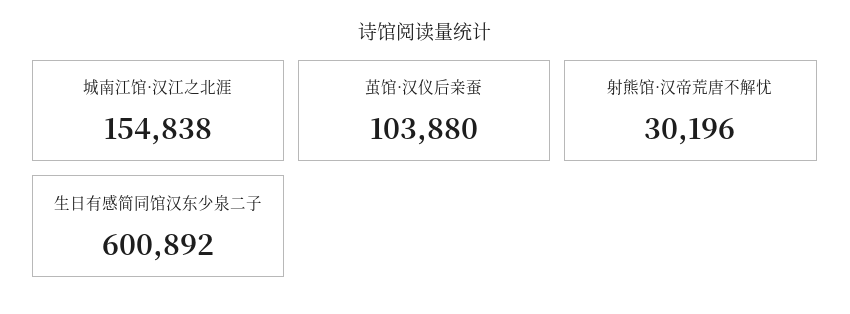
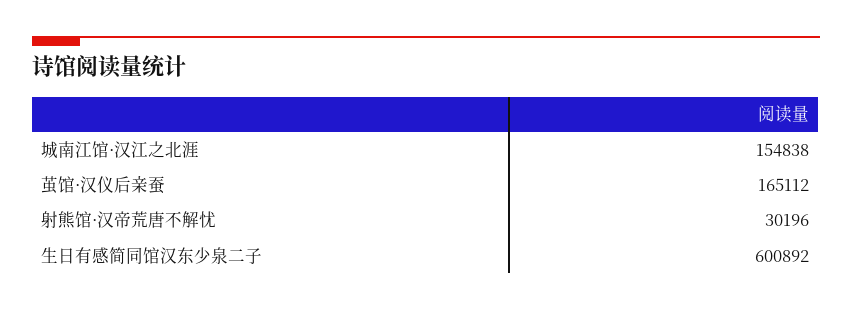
茧馆·汉仪后亲蚕: 103880 -> 165112

